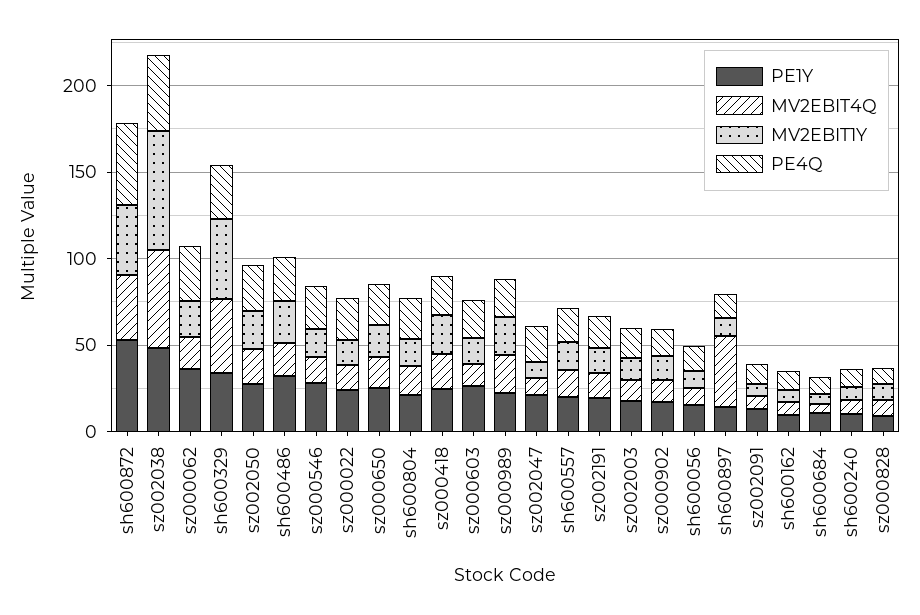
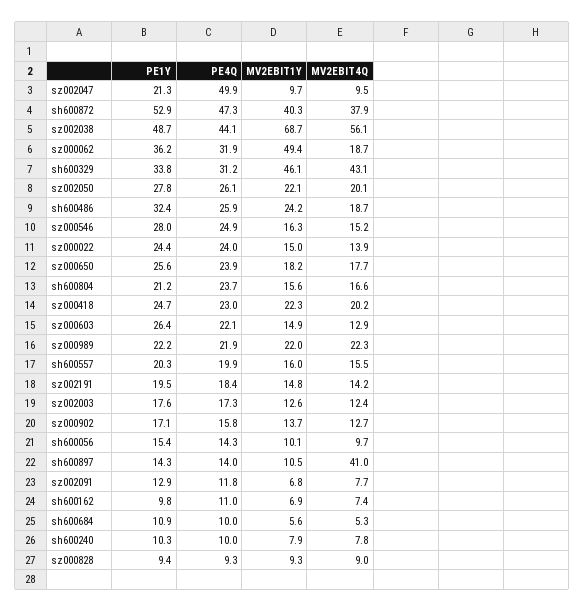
MV2EBIT1Y, sz000062: 20 -> 49.4
PE4Q, sz002047: 20 -> 49.9

